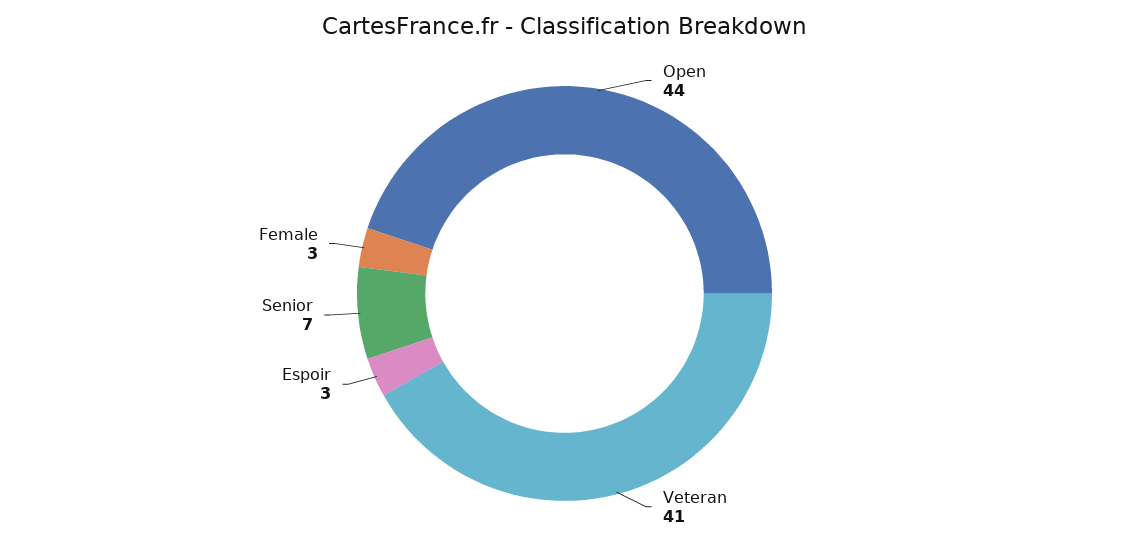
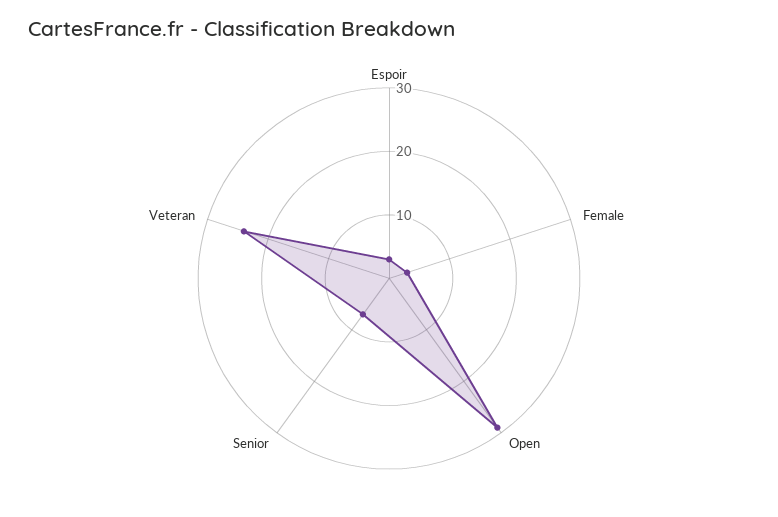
Open: 44 -> 30
Veteran: 41 -> 25

